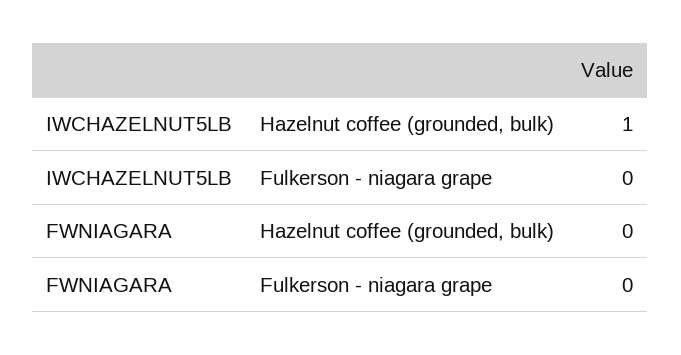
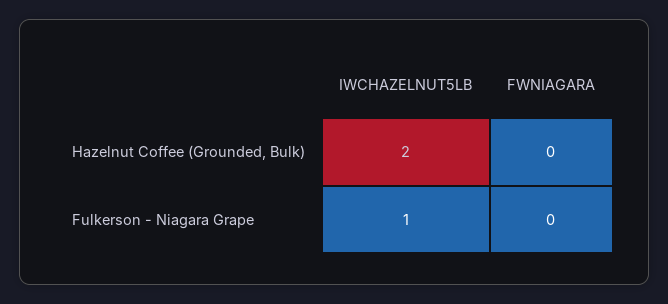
IWCHAZELNUT5LB, Hazelnut coffee (grounded, bulk): 1 -> 2
IWCHAZELNUT5LB, Fulkerson - niagara grape: 0 -> 1

